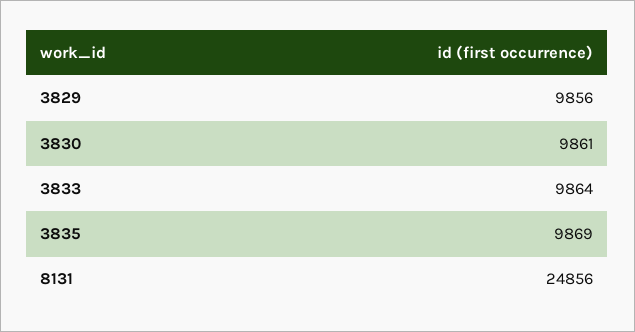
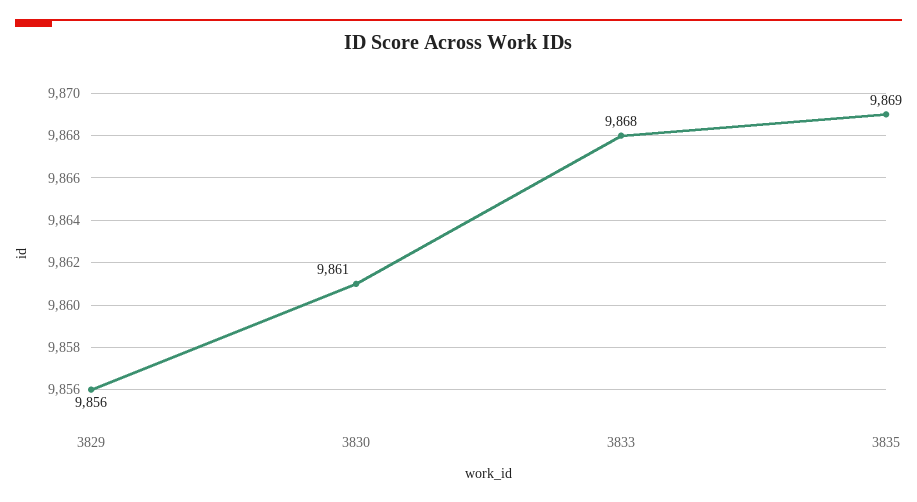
3833: 9864 -> 9868
8131: 24856 -> none

